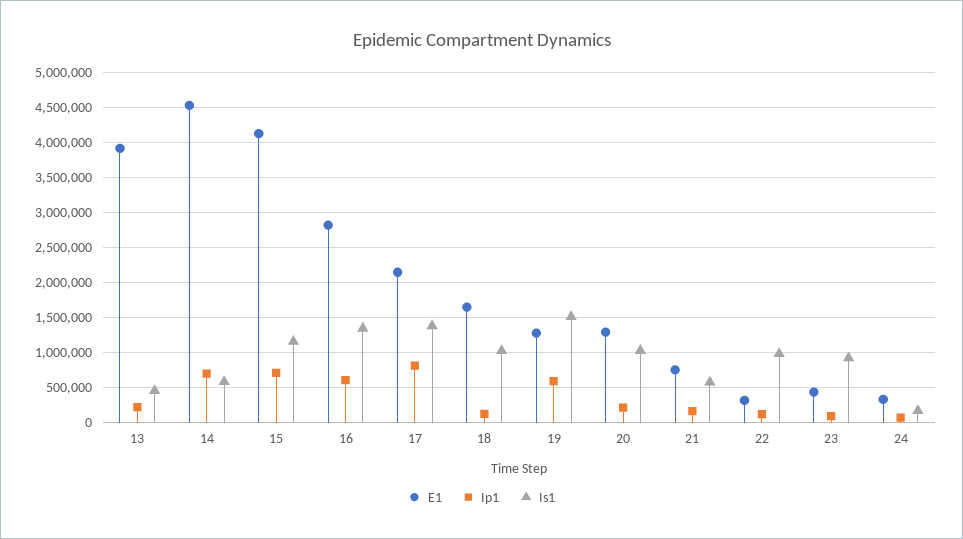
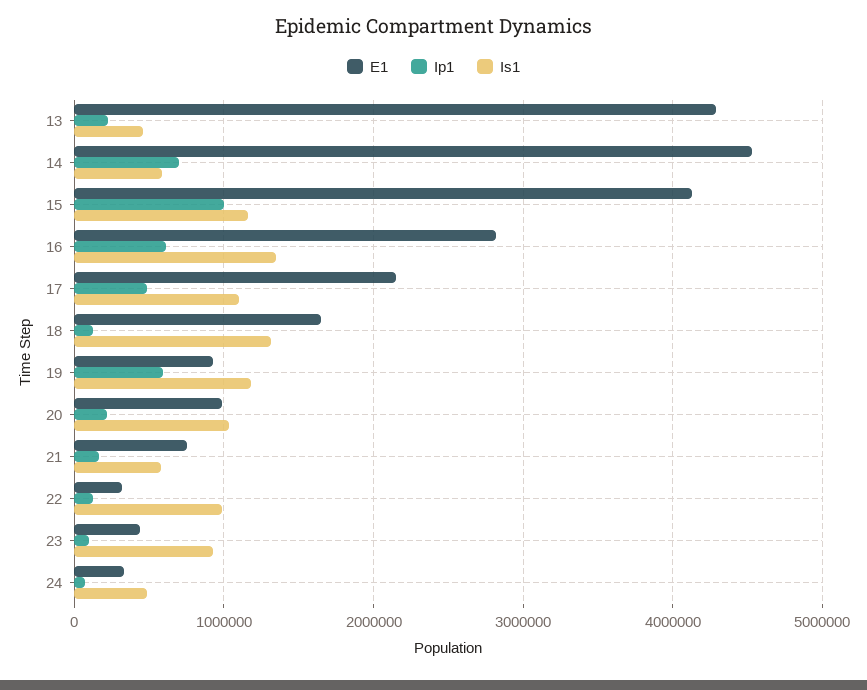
E1, 13: 3900000 -> 4300000
Ip1, 15: 700000 -> 1000000
Ip1, 17: 800000 -> 500000
Is1, 17: 1400000 -> 1100000
Is1, 18: 1000000 -> 1300000
E1, 19: 1300000 -> 900000
Is1, 19: 1500000 -> 1200000
E1, 20: 1300000 -> 1000000
Is1, 24: 200000 -> 500000

